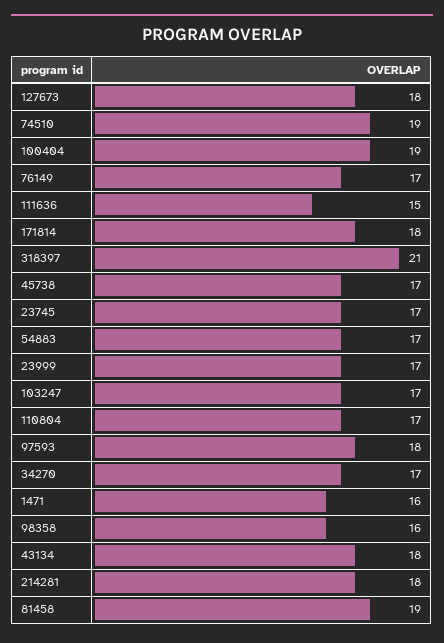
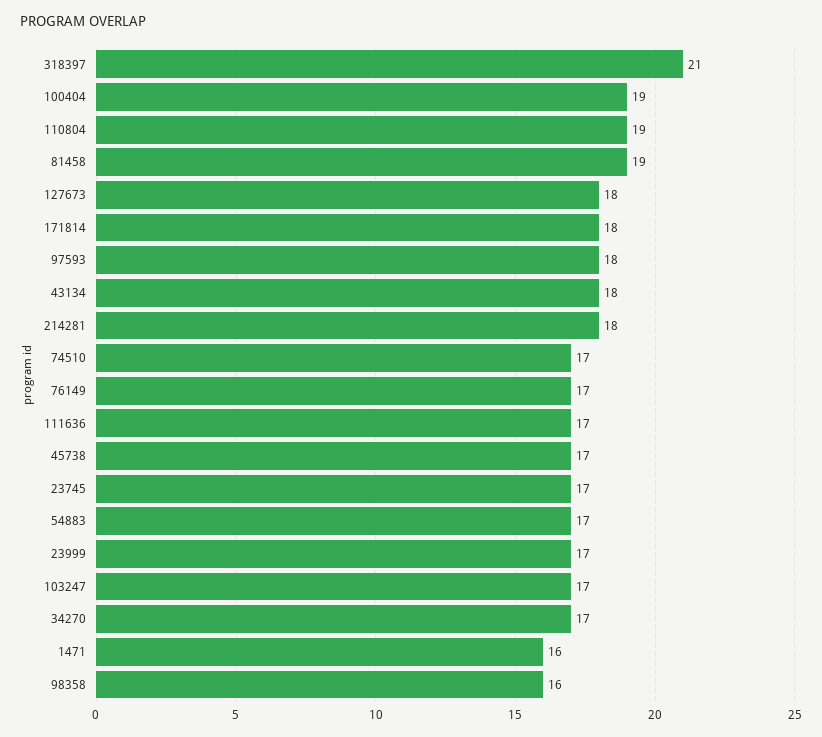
74510: 19 -> 17
111636: 15 -> 17
110804: 17 -> 19

